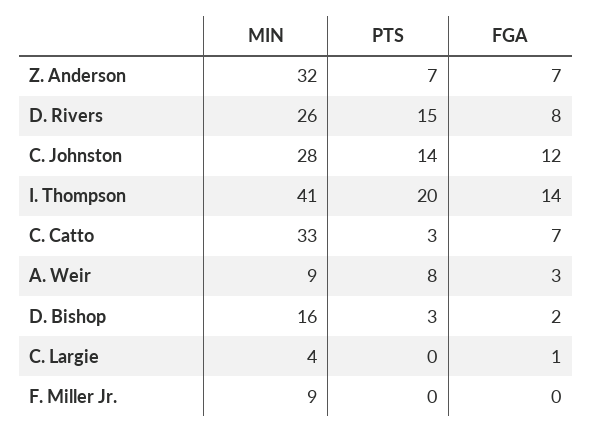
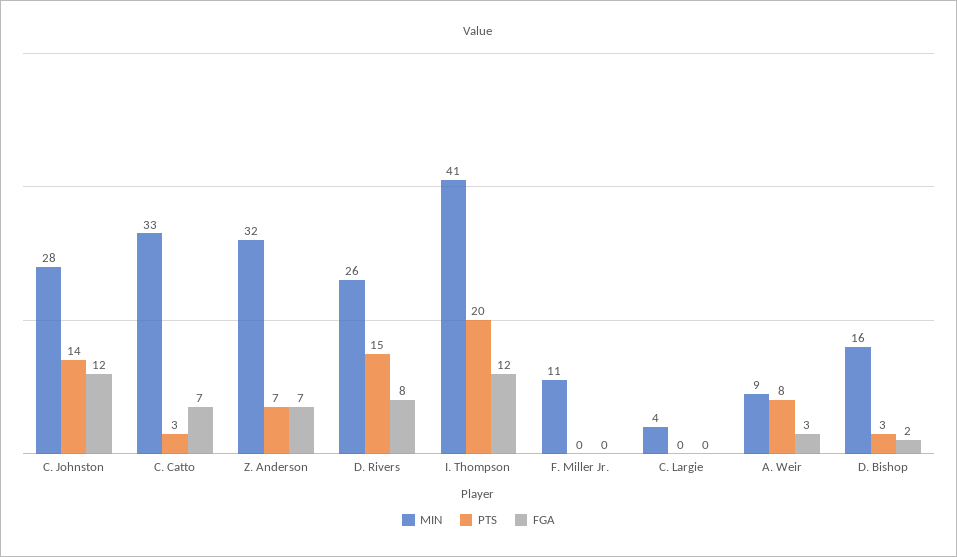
FGA, I. Thompson: 14 -> 12
FGA, C. Largie: 1 -> 0
MIN, F. Miller Jr.: 9 -> 11

